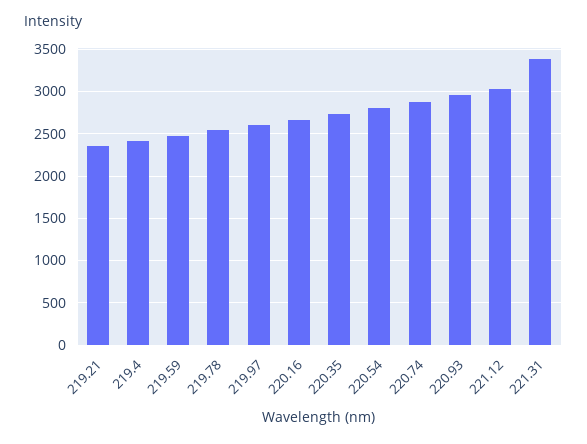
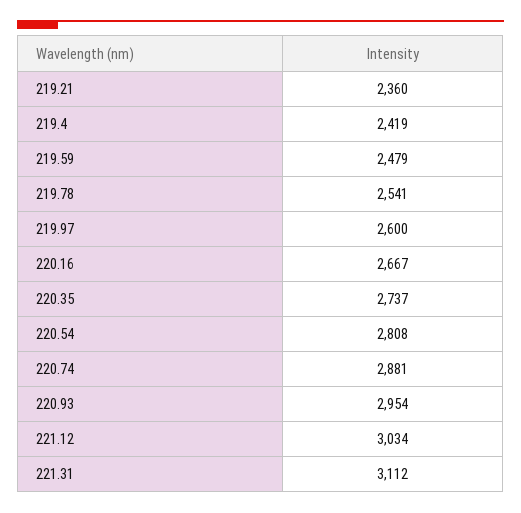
221.31: 3400 -> 3112

